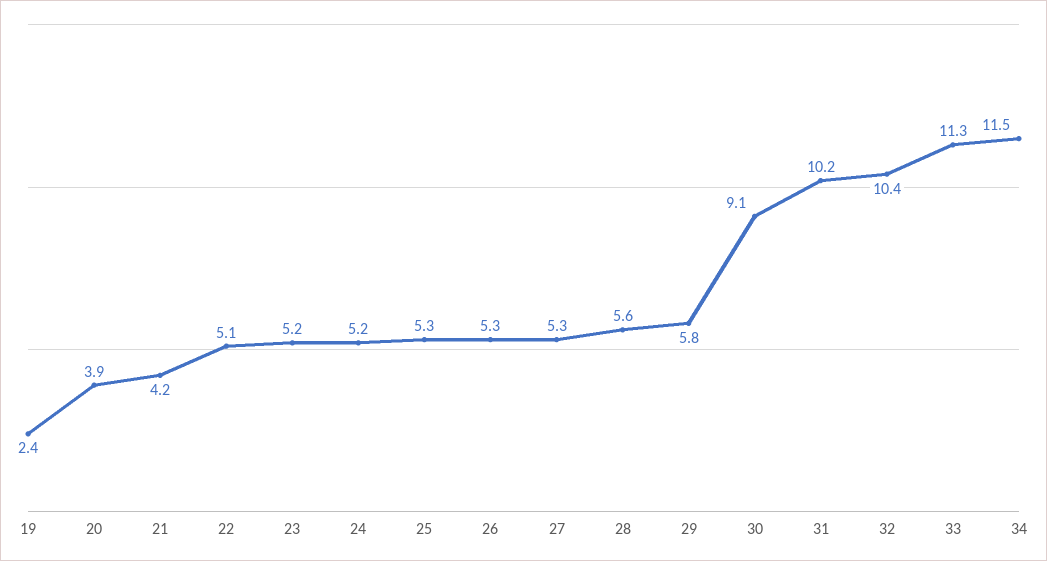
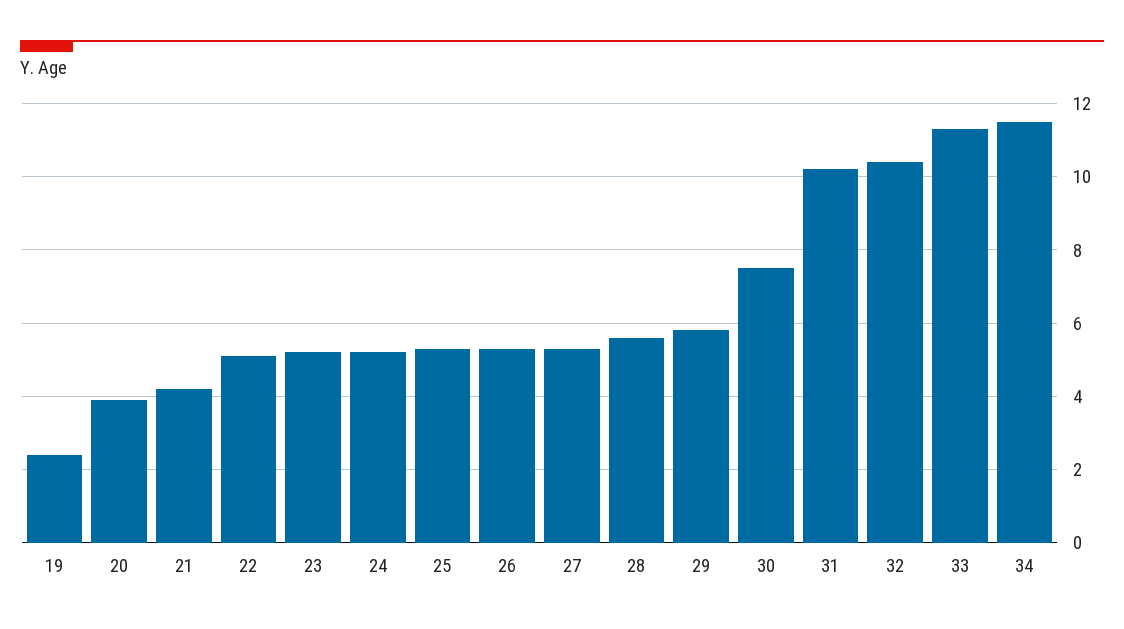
30: 9.1 -> 7.5

